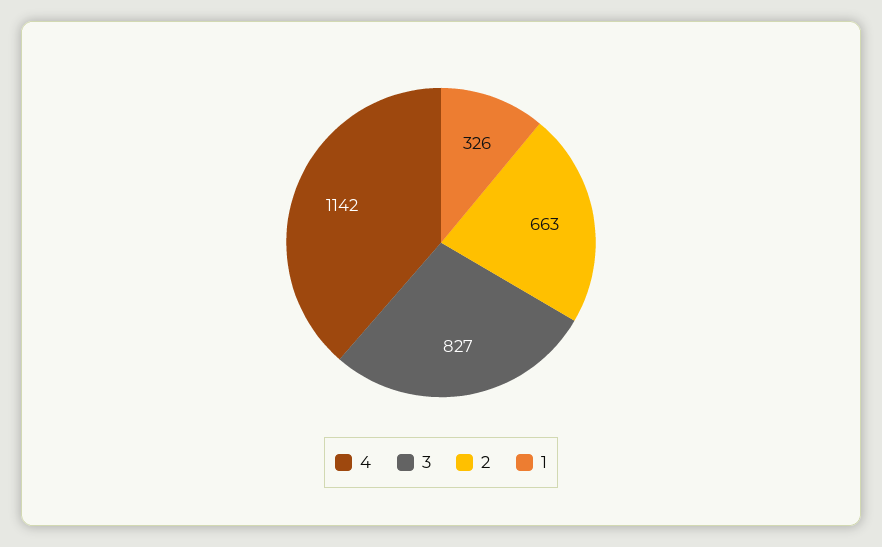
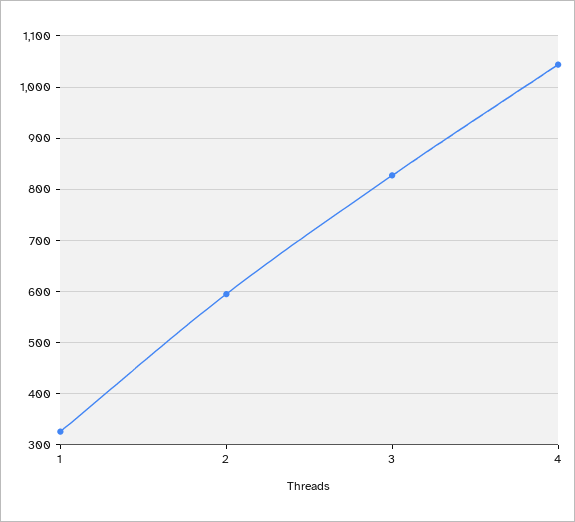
4: 1142 -> 1040
2: 663 -> 600

